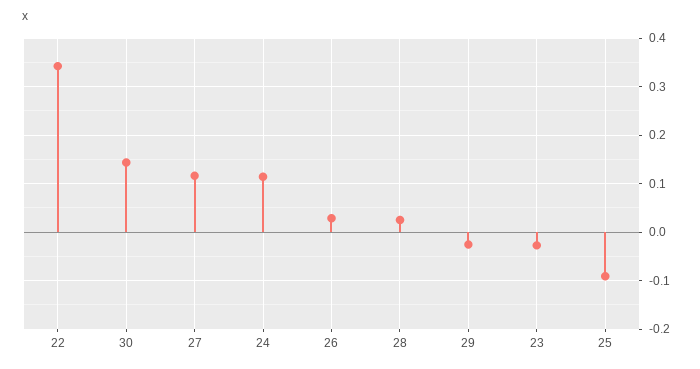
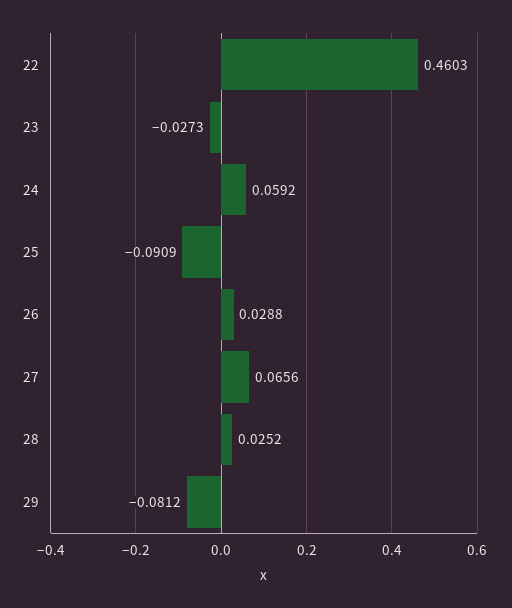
22: 0.34 -> 0.4603
30: 0.14 -> none
27: 0.12 -> 0.0656
24: 0.12 -> 0.0592
29: -0.02 -> -0.0812

